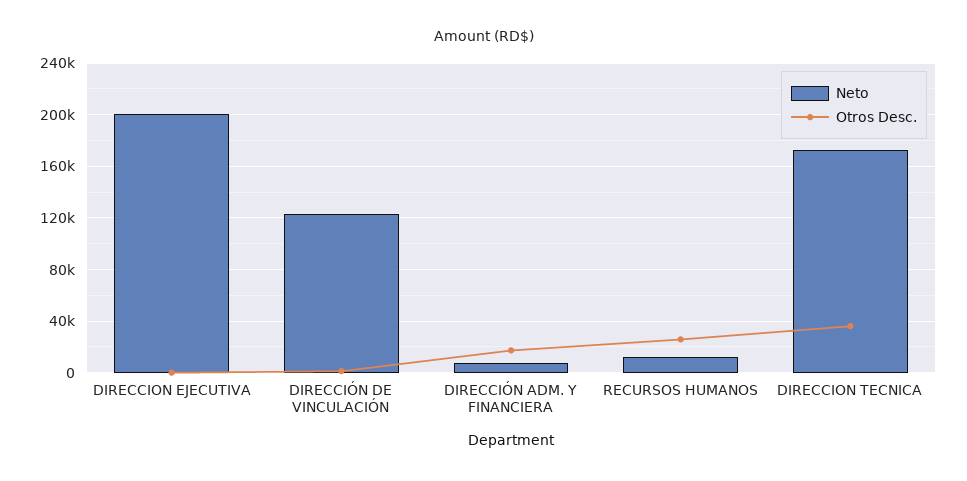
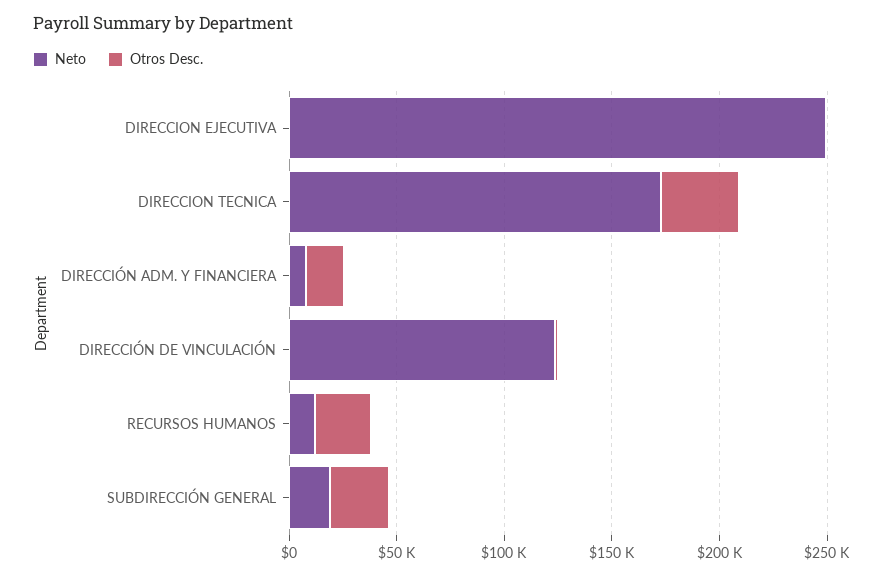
Neto, DIRECCION EJECUTIVA: 200000 -> 250000
Neto, SUBDIRECCIÓN GENERAL: none -> 20000
Otros Desc., SUBDIRECCIÓN GENERAL: none -> 30000

